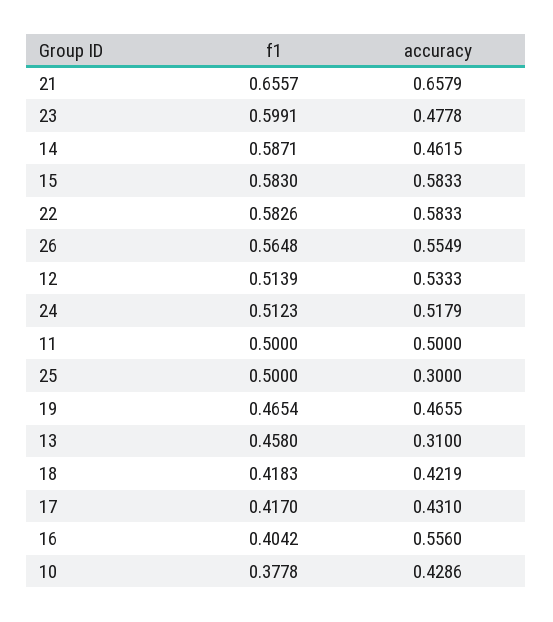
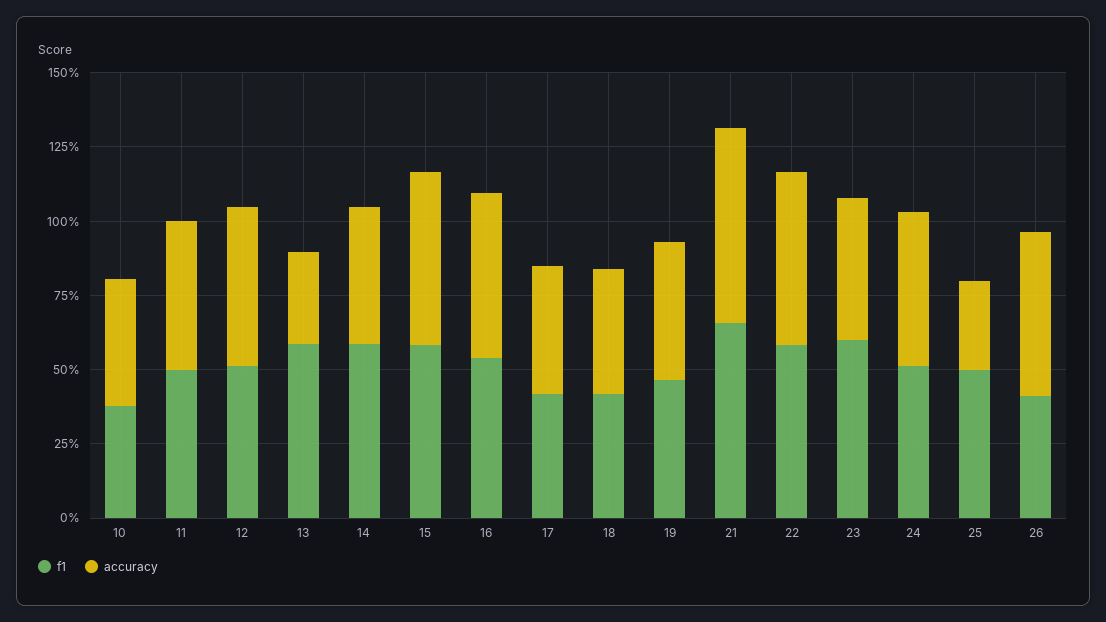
f1, 26: 0.5648 -> 0.4
f1, 13: 0.458 -> 0.6
f1, 16: 0.4042 -> 0.55

